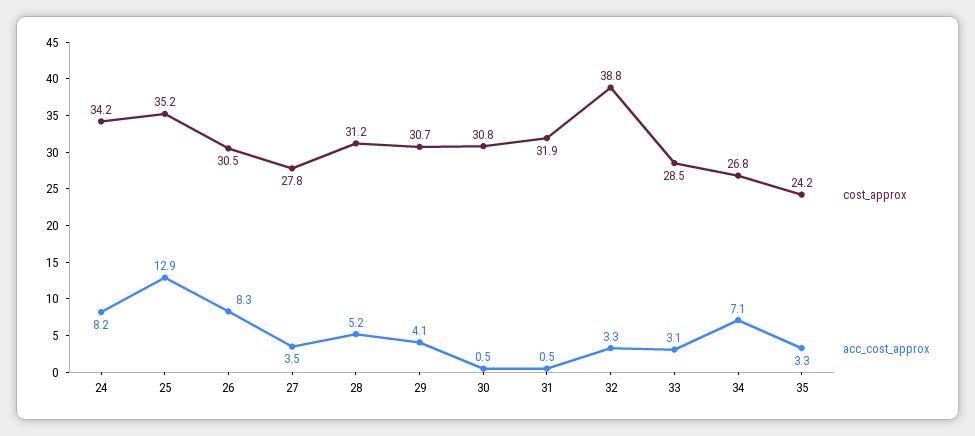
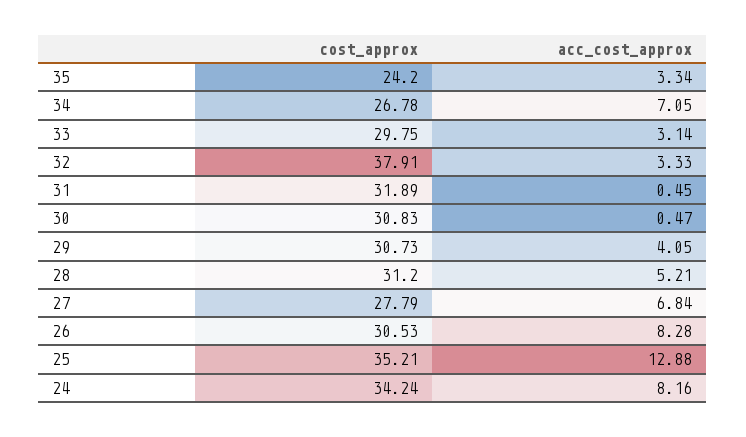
acc_cost_approx, 27: 3.5 -> 6.84
cost_approx, 32: 38.8 -> 37.91
cost_approx, 33: 28.5 -> 29.75

